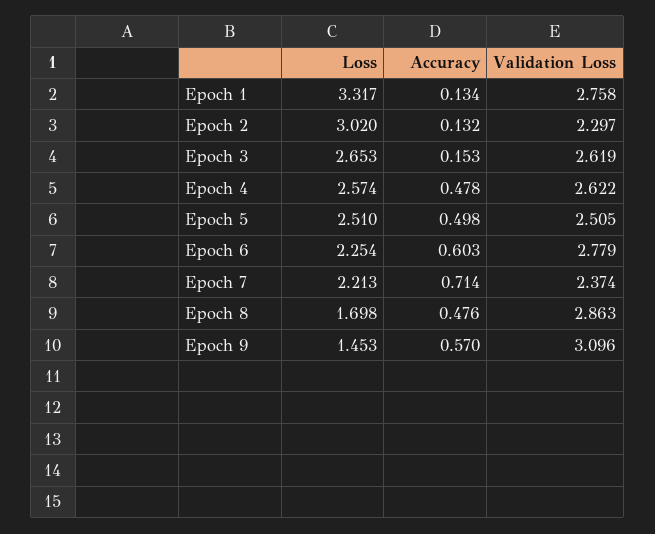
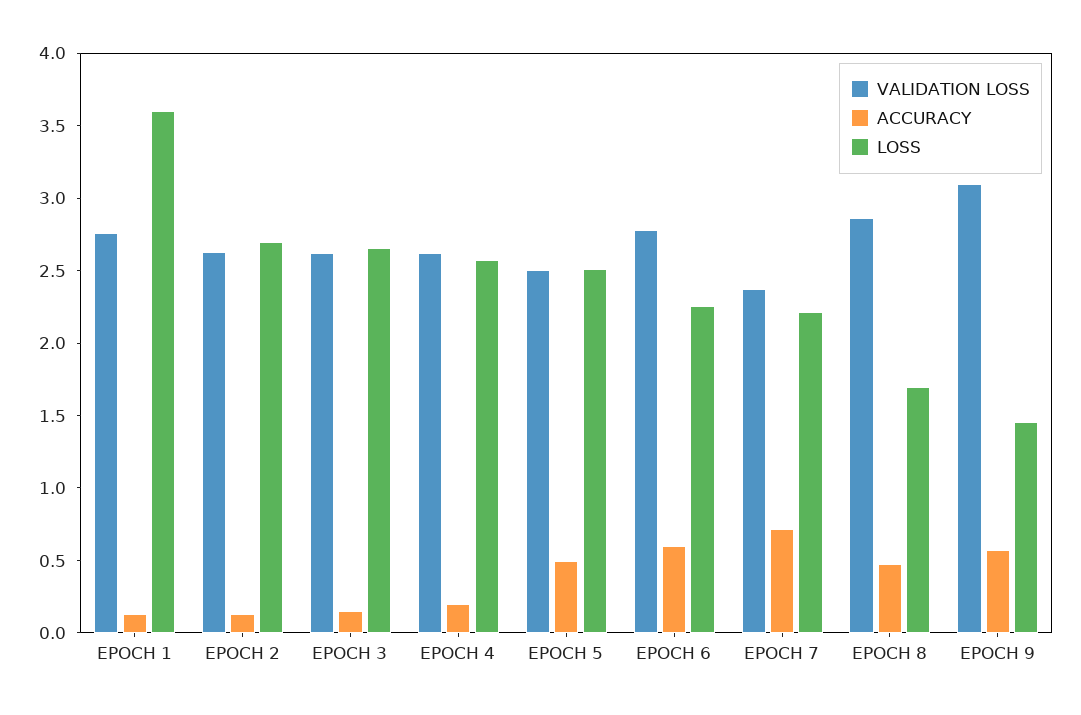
Loss, Epoch 1: 3.317 -> 3.6
Loss, Epoch 2: 3.02 -> 2.7
Validation Loss, Epoch 2: 2.297 -> 2.6
Accuracy, Epoch 4: 0.478 -> 0.2

